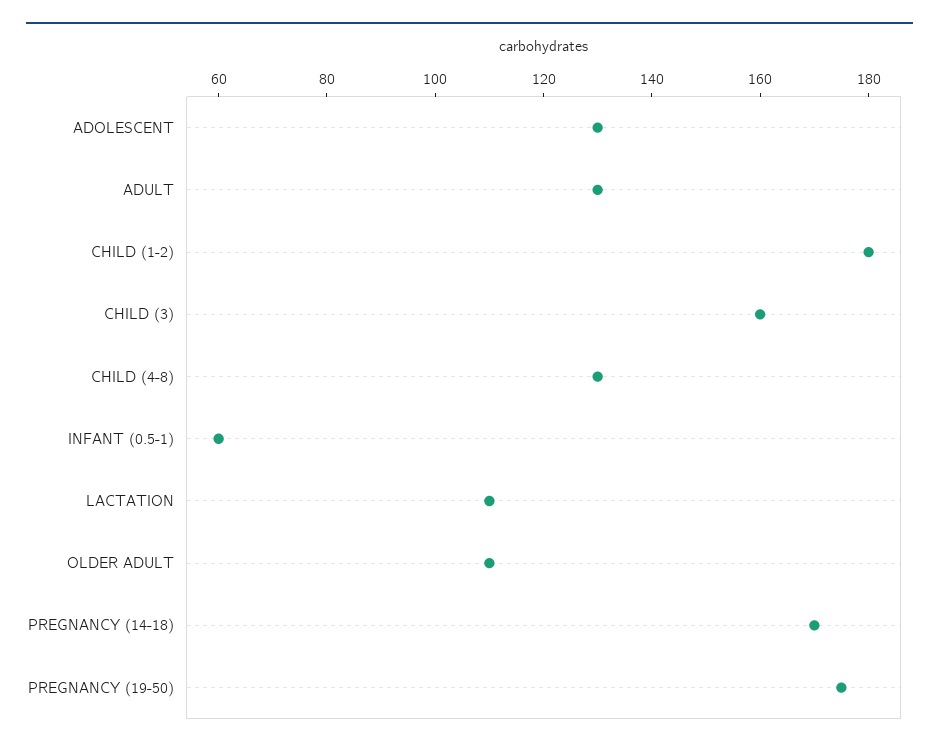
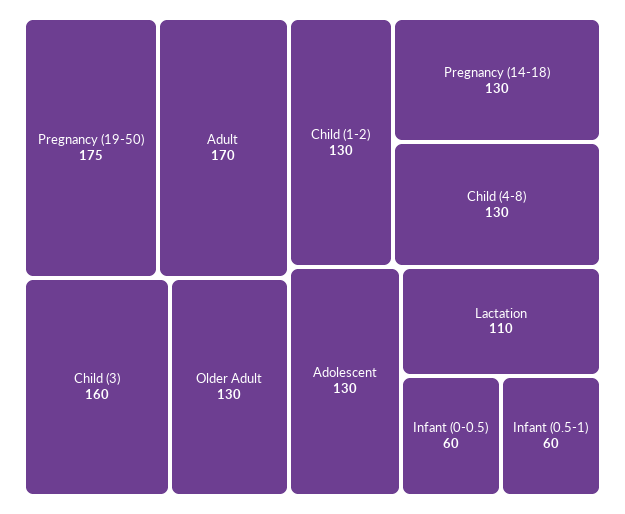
ADULT: 130 -> 170
CHILD (1-2): 180 -> 130
OLDER ADULT: 110 -> 130
PREGNANCY (14-18): 170 -> 130
Infant (0-0.5): none -> 60

